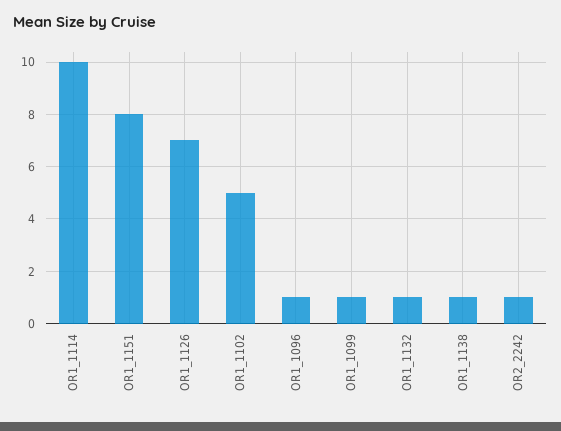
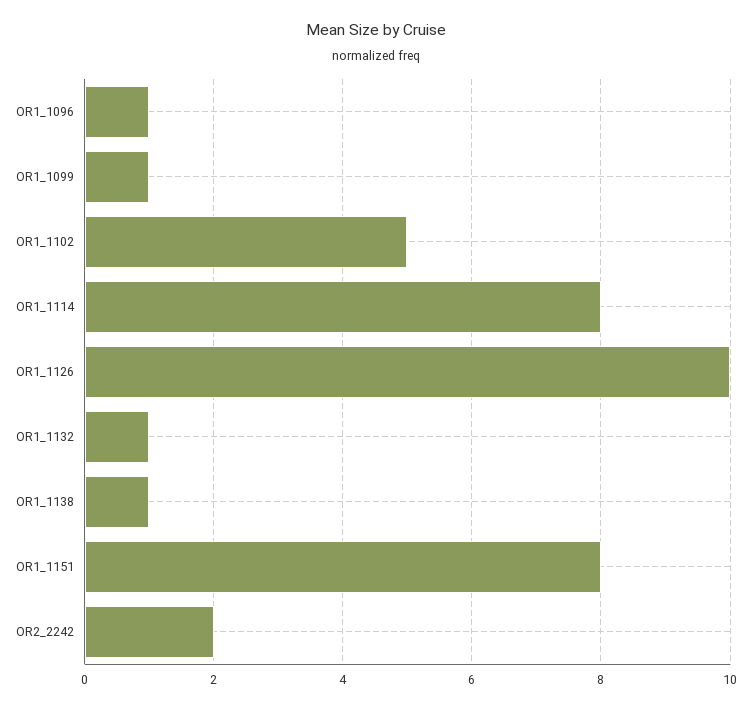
OR1_1114: 10 -> 8
OR1_1126: 7 -> 10
OR2_2242: 1 -> 2

